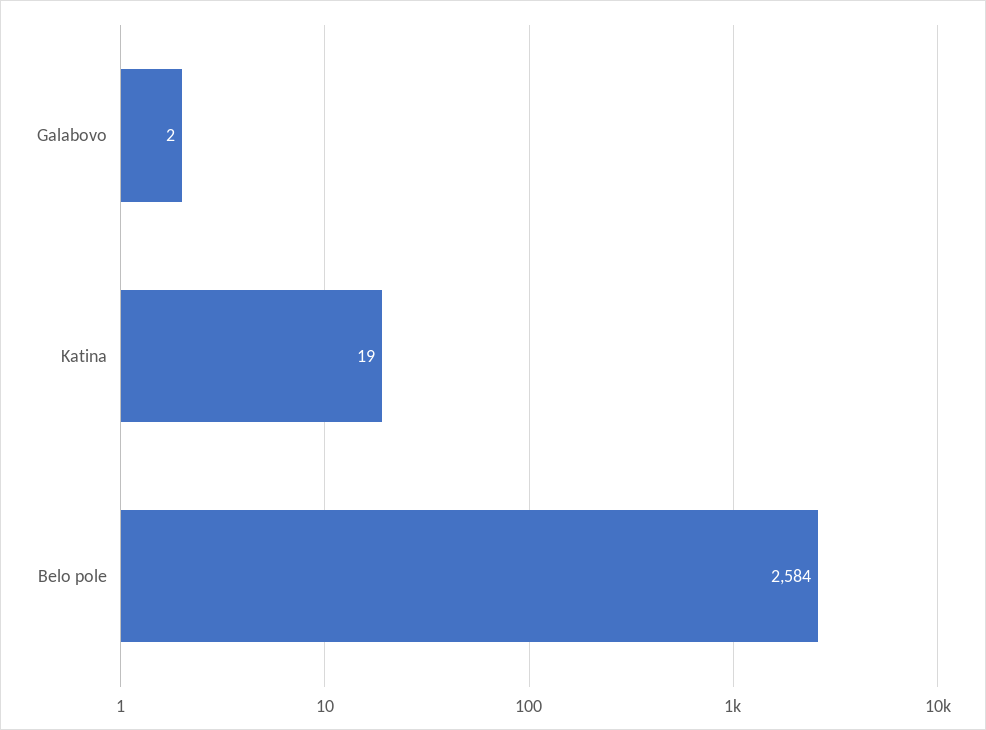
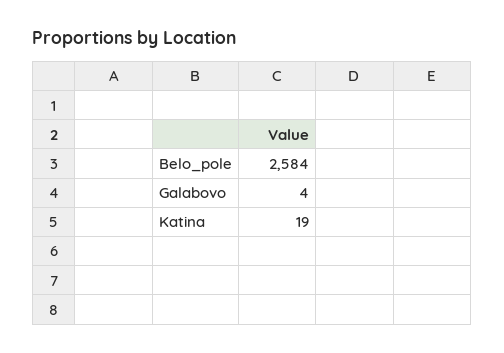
Galabovo: 2 -> 4

